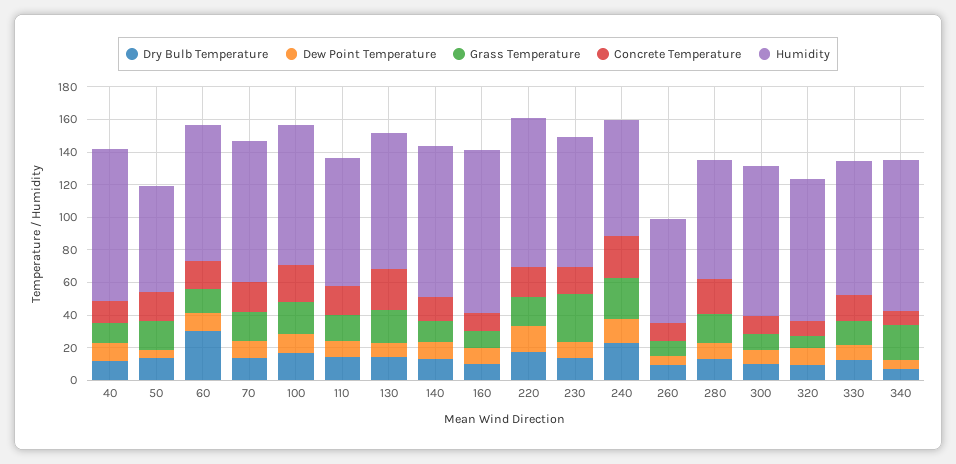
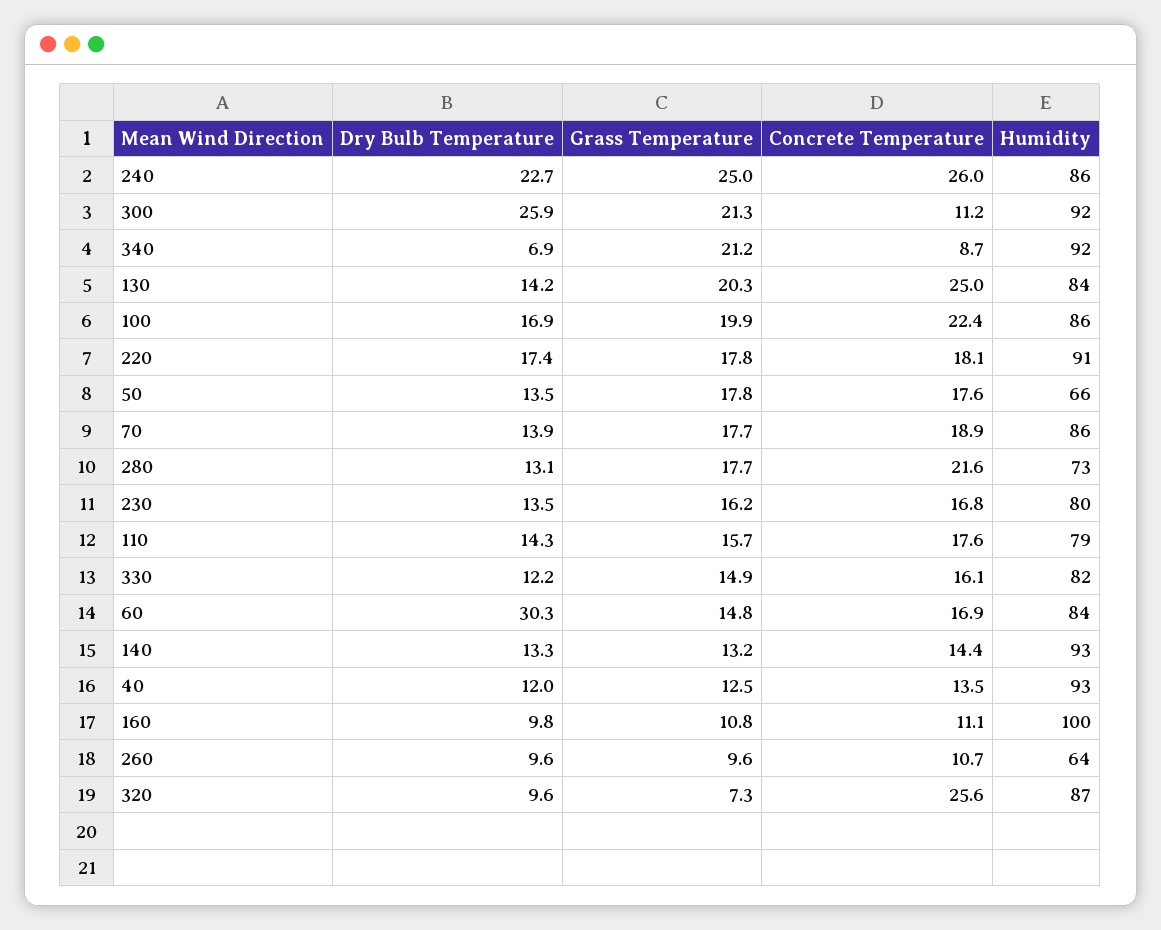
Dew Point Temperature, 40: 10 -> none
Dew Point Temperature, 50: 5 -> none
Dew Point Temperature, 60: 10 -> none
Dew Point Temperature, 70: 10 -> none
Dew Point Temperature, 100: 10 -> none
Dew Point Temperature, 110: 10 -> none
Dew Point Temperature, 130: 10 -> none
Dew Point Temperature, 140: 10 -> none
Dew Point Temperature, 160: 10 -> none
Dew Point Temperature, 220: 15 -> none
Dew Point Temperature, 230: 10 -> none
Grass Temperature, 230: 30 -> 16.2
Dew Point Temperature, 240: 15 -> none
Humidity, 240: 70 -> 86
Dew Point Temperature, 260: 5 -> none
Dew Point Temperature, 280: 10 -> none
Dry Bulb Temperature, 300: 10 -> 25.9
Dew Point Temperature, 300: 10 -> none
Grass Temperature, 300: 10 -> 21.3
Dew Point Temperature, 320: 10 -> none
Concrete Temperature, 320: 10 -> 25.6
Dew Point Temperature, 330: 10 -> none
Dew Point Temperature, 340: 5 -> none

